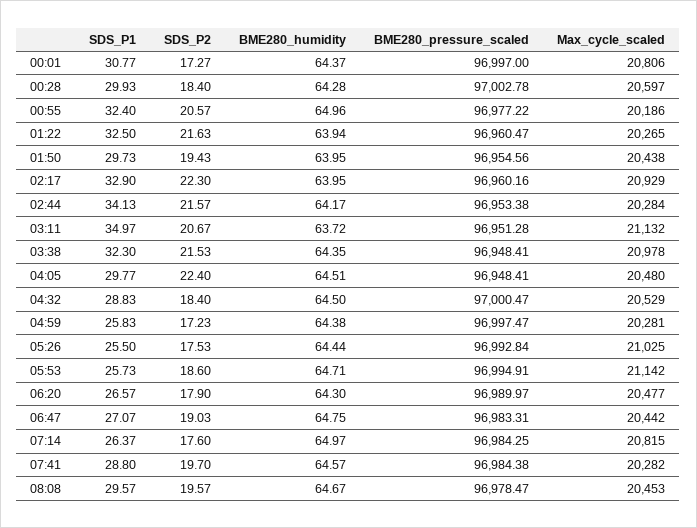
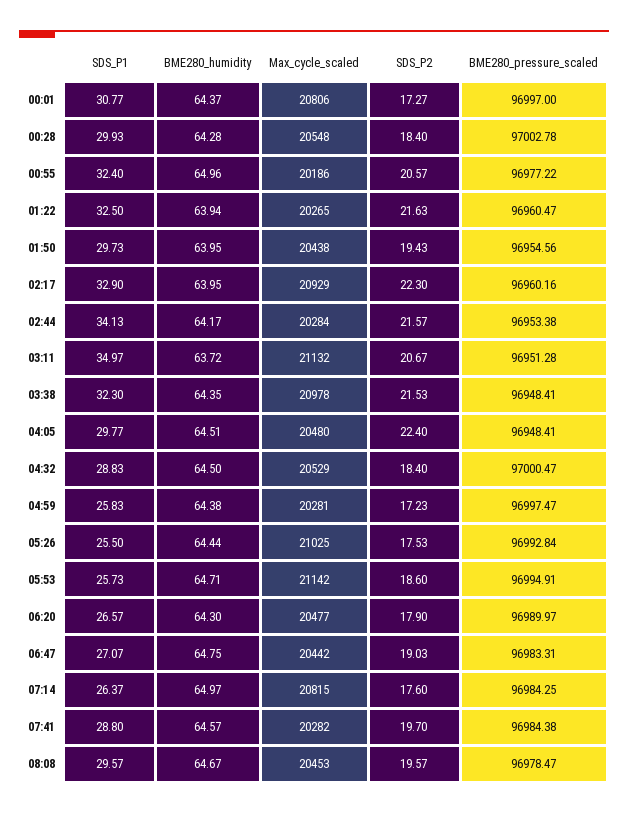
Max_cycle_scaled, 00:28: 20597 -> 20548

